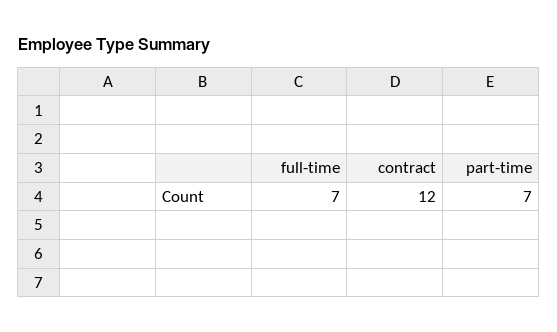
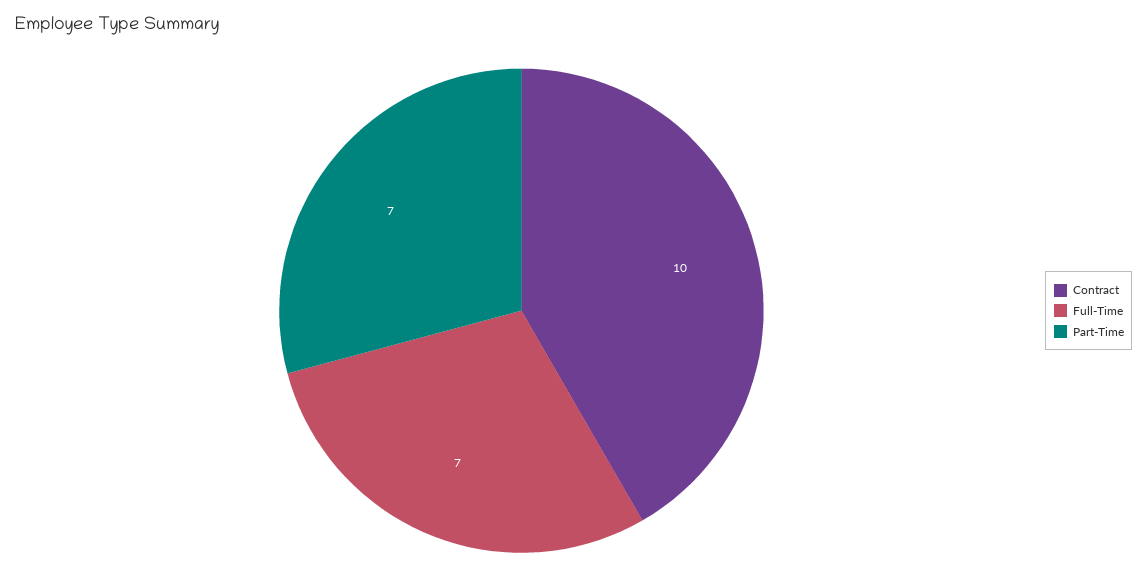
contract: 12 -> 10

